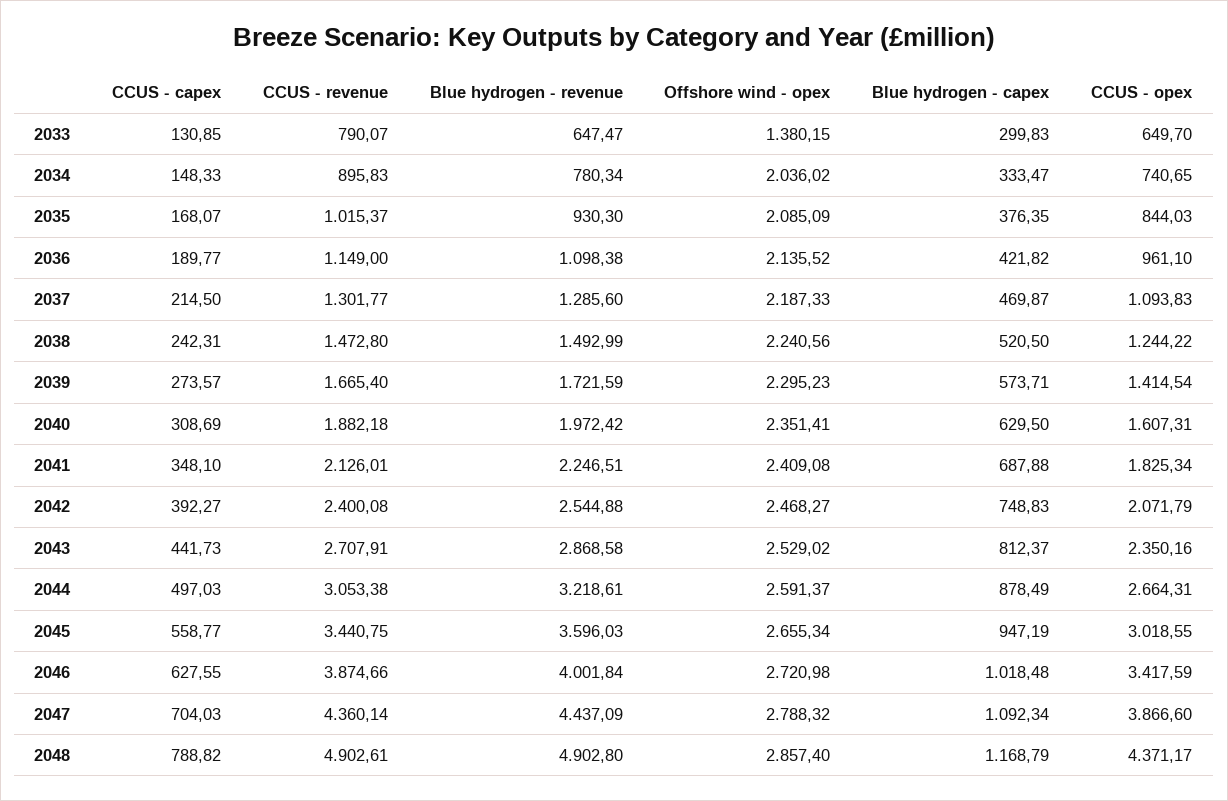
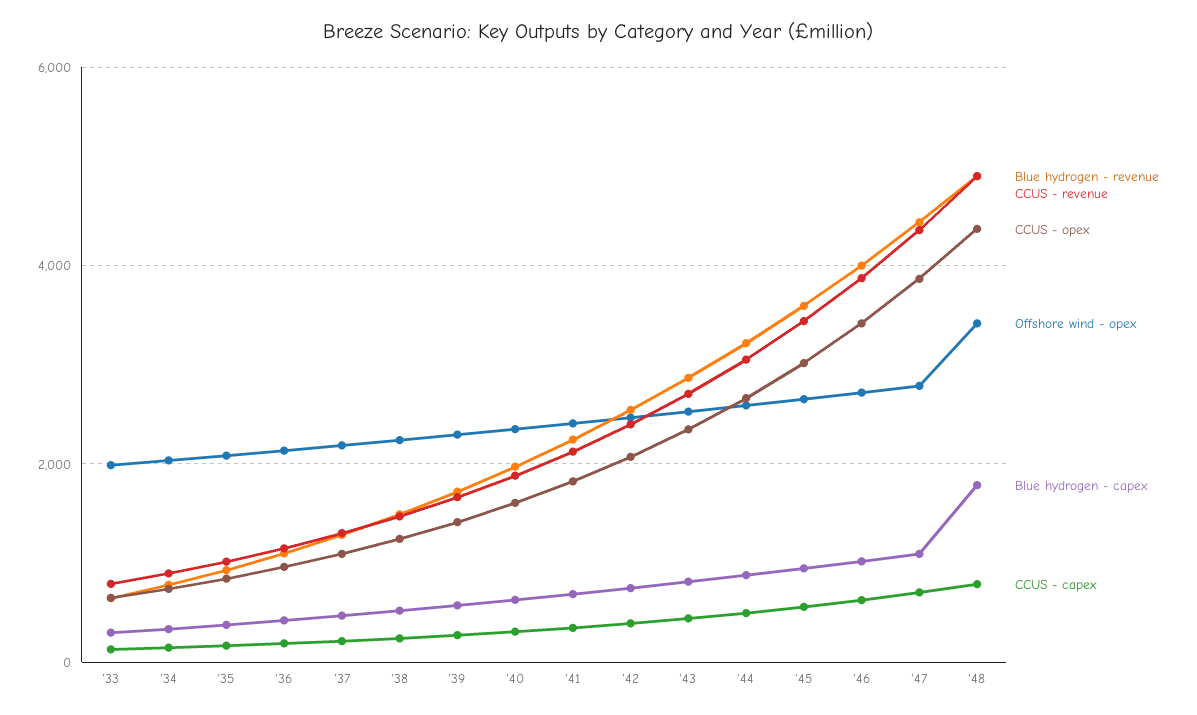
Offshore wind - opex, 2033: 1380.15 -> 2000
Offshore wind - opex, 2048: 2857.4 -> 3400
Blue hydrogen - capex, 2048: 1168.79 -> 1800

